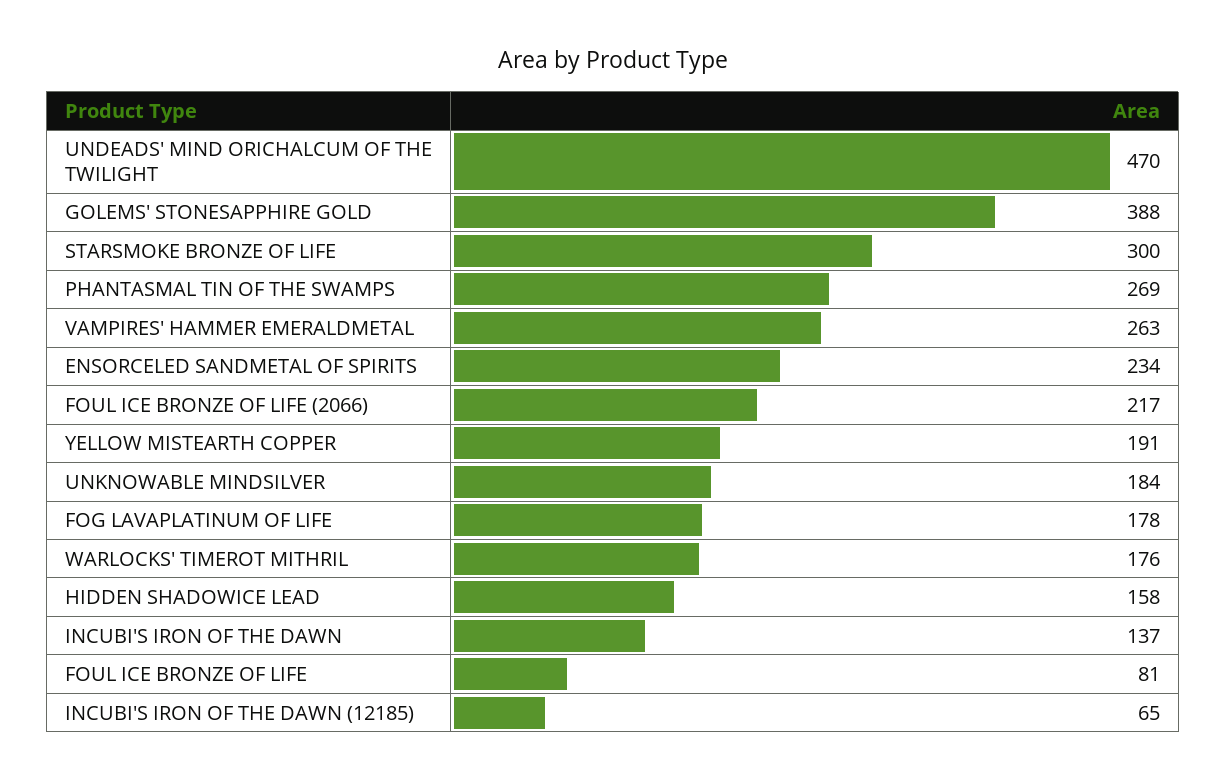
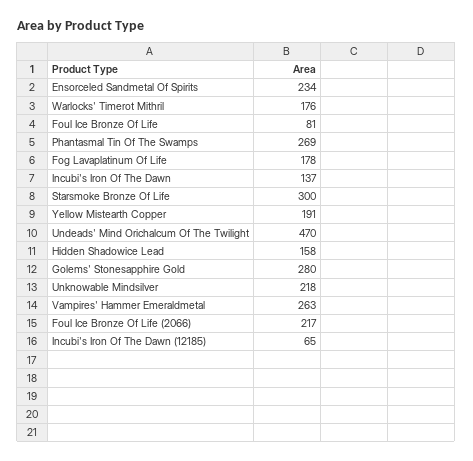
GOLEMS' STONESAPPHIRE GOLD: 388 -> 280
UNKNOWABLE MINDSILVER: 184 -> 218

